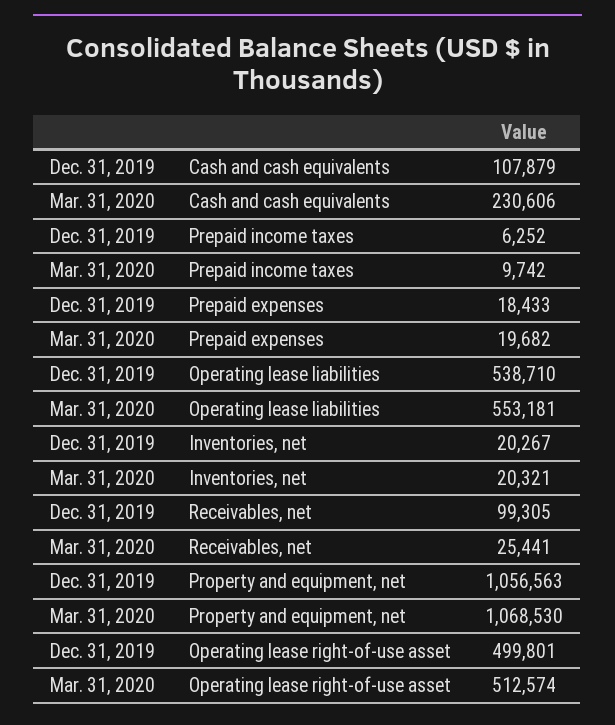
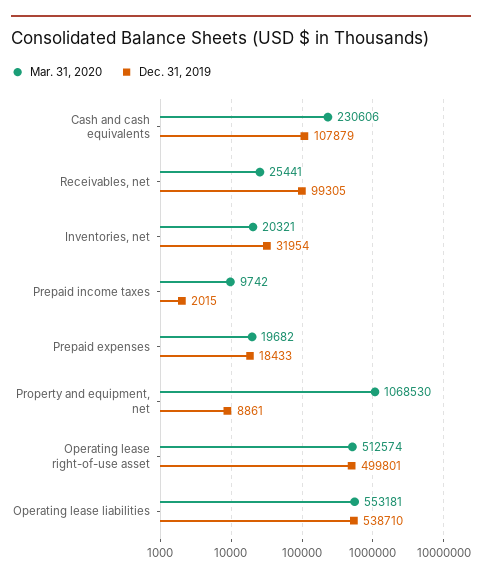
Dec. 31, 2019, Prepaid income taxes: 6252 -> 2015
Dec. 31, 2019, Inventories, net: 20267 -> 31954
Dec. 31, 2019, Property and equipment, net: 1056563 -> 8861

